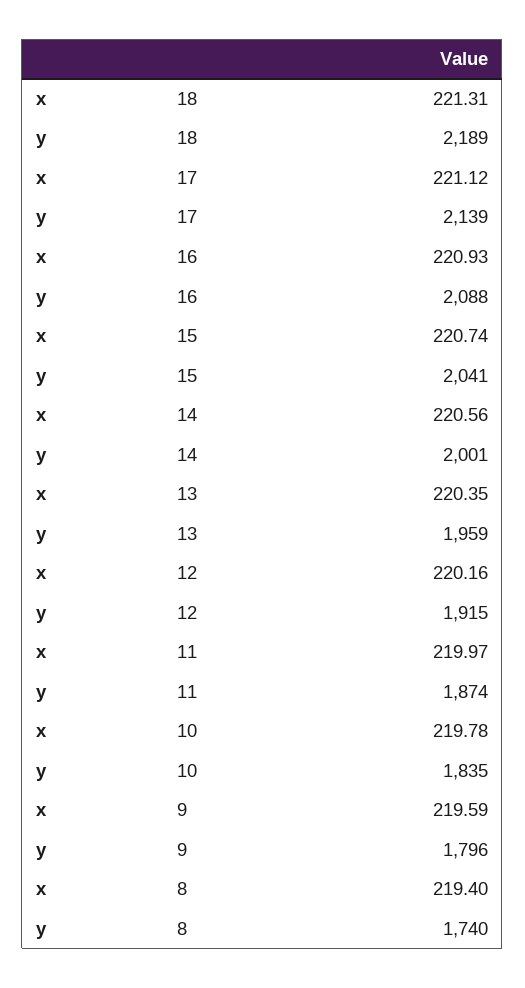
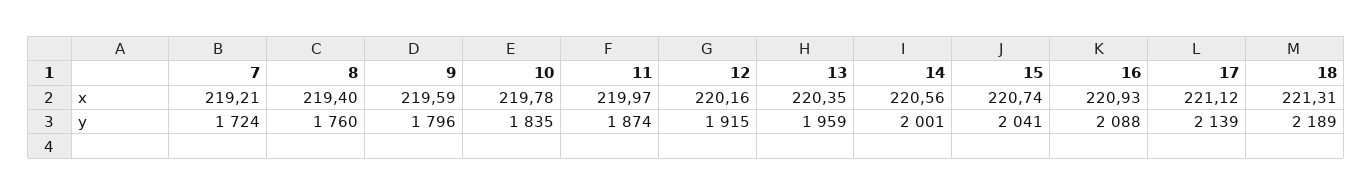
y, 8: 1740 -> 1760
x, 7: none -> 219.21
y, 7: none -> 1724

